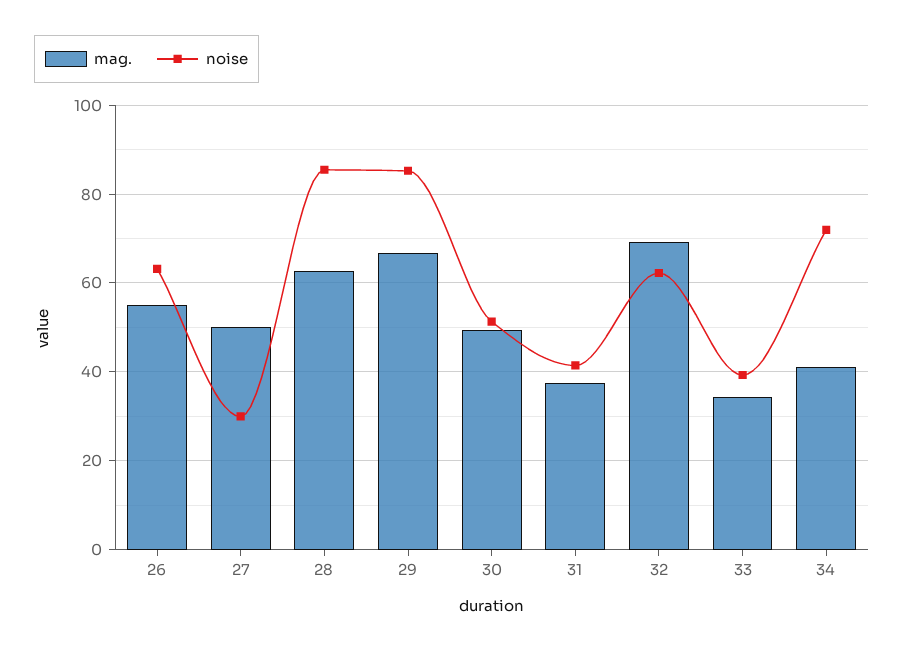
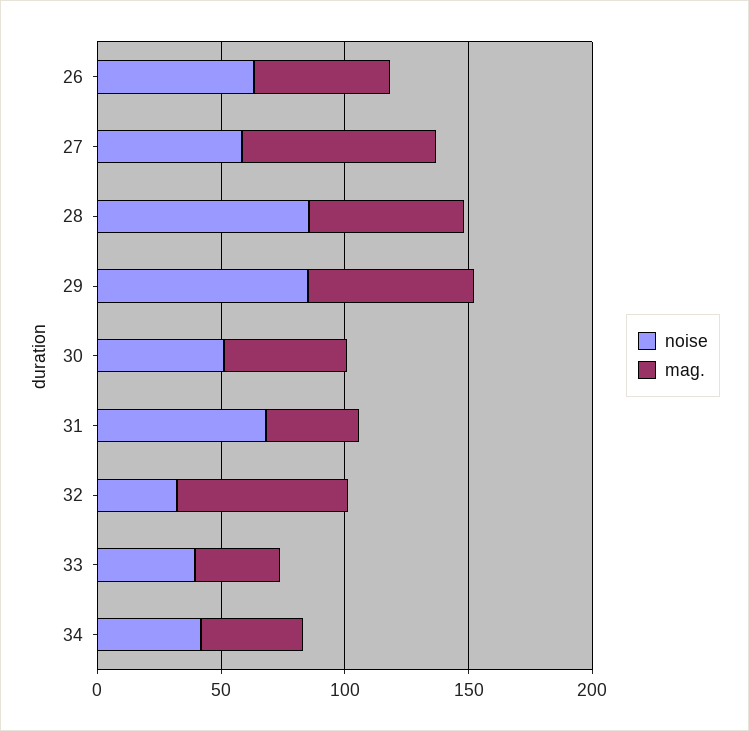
mag., 27: 50 -> 80
noise, 27: 30 -> 60
noise, 31: 42 -> 70
noise, 32: 62 -> 30
noise, 34: 72 -> 40

